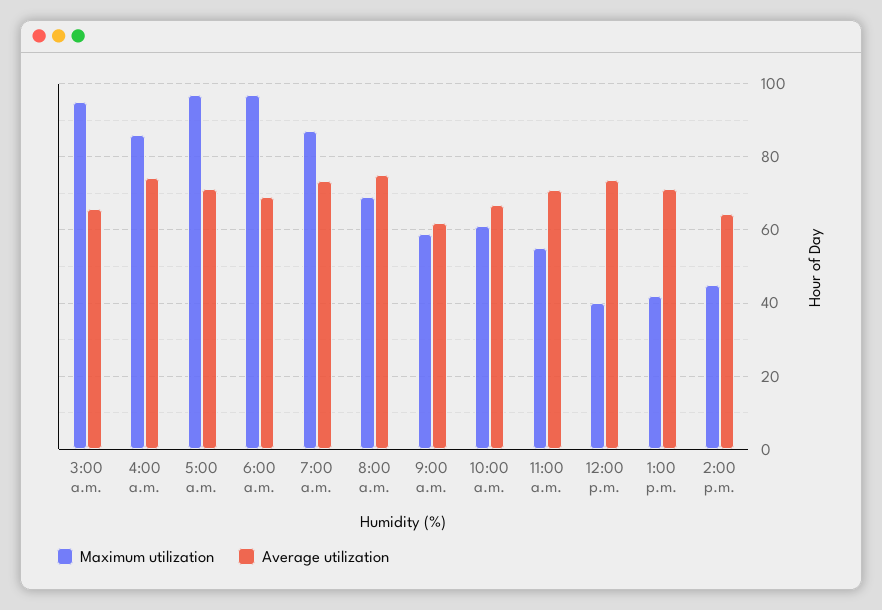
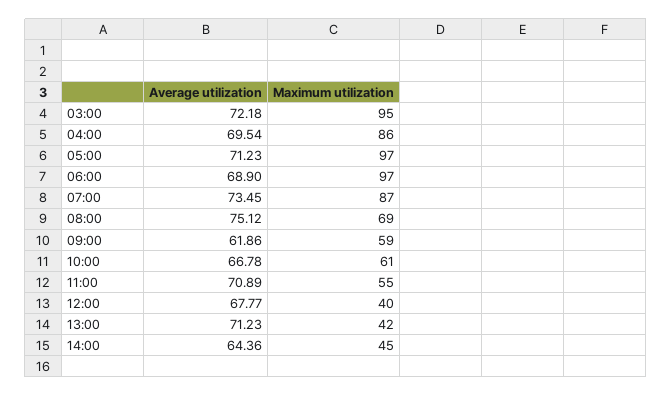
Average utilization, 3:00 a.m.: 66 -> 72.18
Average utilization, 4:00 a.m.: 74 -> 69.54
Average utilization, 12:00 p.m.: 74 -> 67.77

